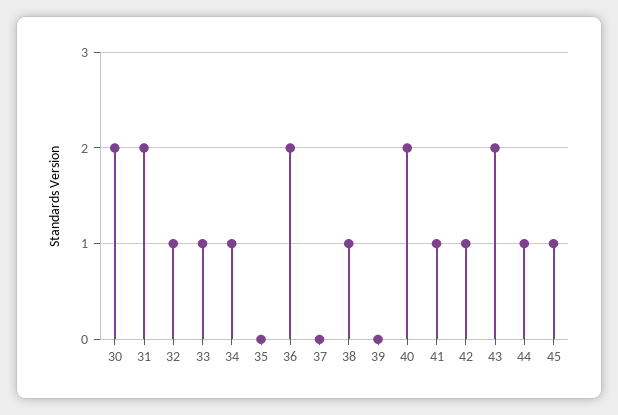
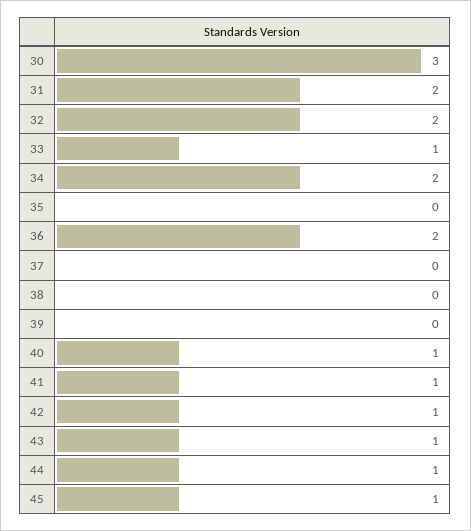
30: 2 -> 3
32: 1 -> 2
34: 1 -> 2
38: 1 -> 0
40: 2 -> 1
43: 2 -> 1

